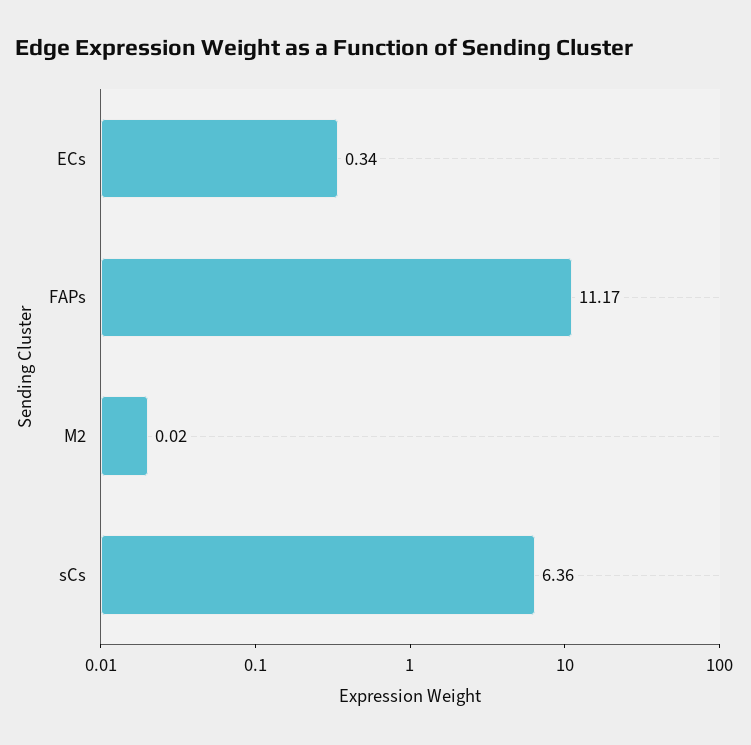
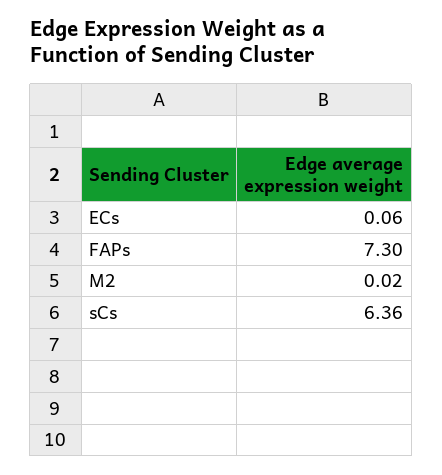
ECs: 0.34 -> 0.06
FAPs: 11.17 -> 7.3

